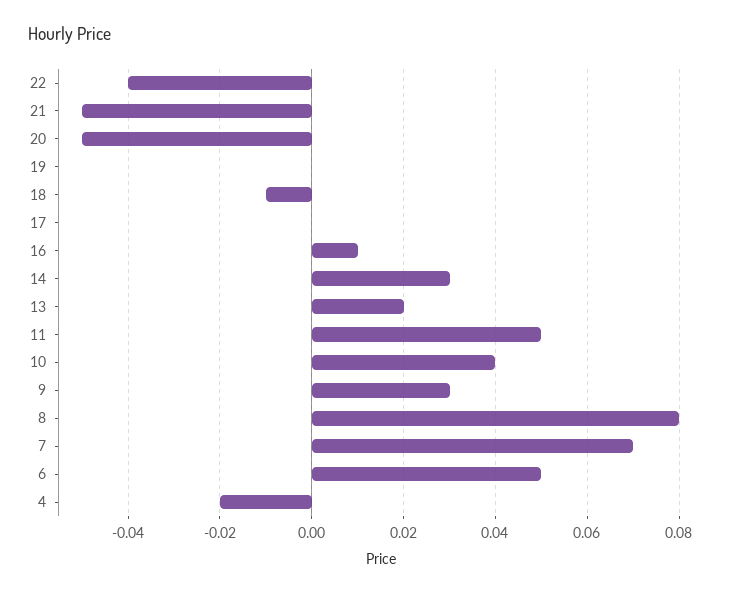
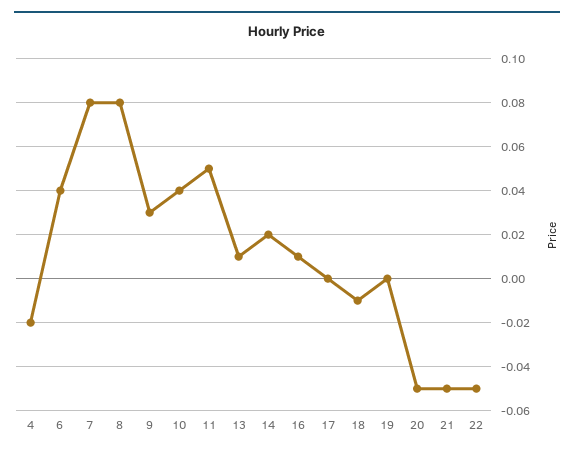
22: -0.04 -> -0.05
14: 0.03 -> 0.02
13: 0.02 -> 0.01
7: 0.07 -> 0.08
6: 0.05 -> 0.04

